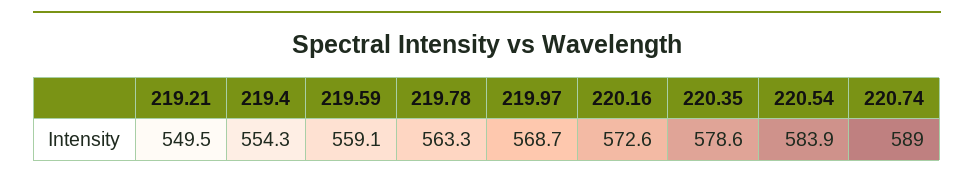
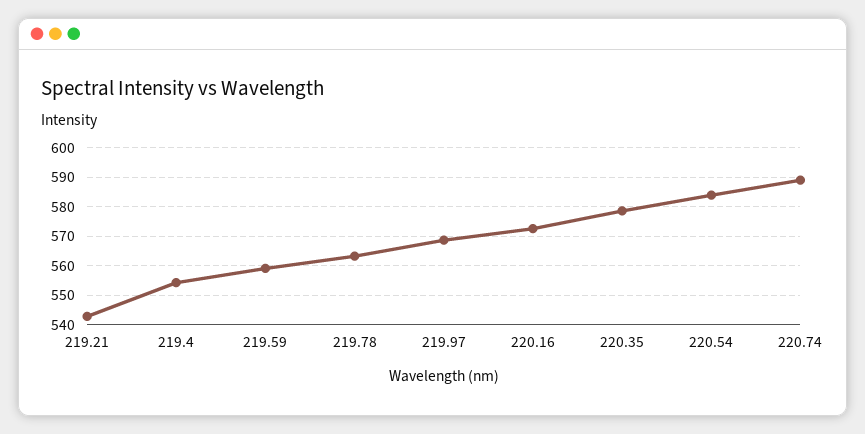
219.21: 549.5 -> 542.5

